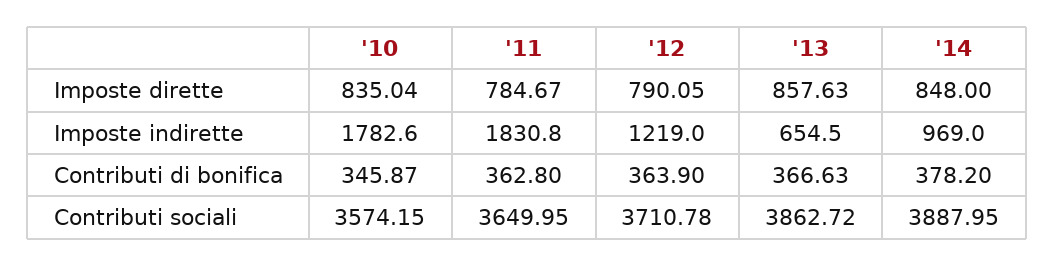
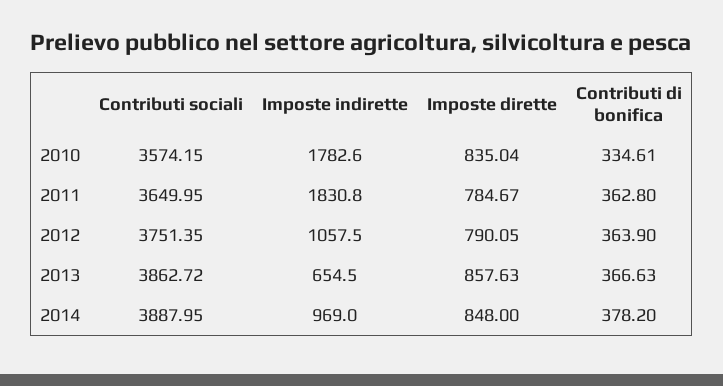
'12, Imposte indirette: 1219 -> 1057.5
'10, Contributi di bonifica: 345.87 -> 334.61
'12, Contributi sociali: 3710.78 -> 3751.35

